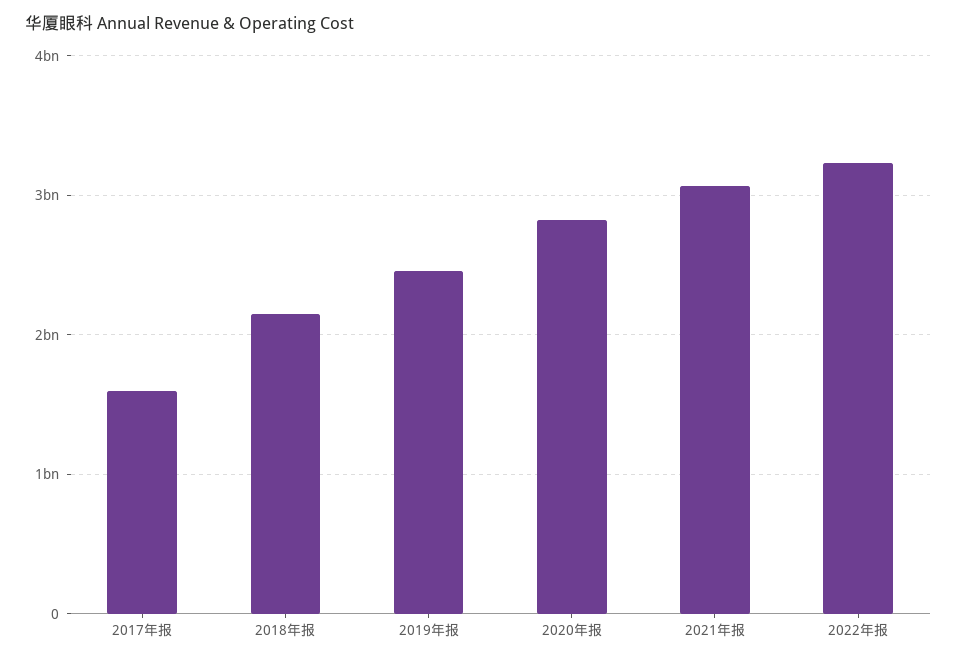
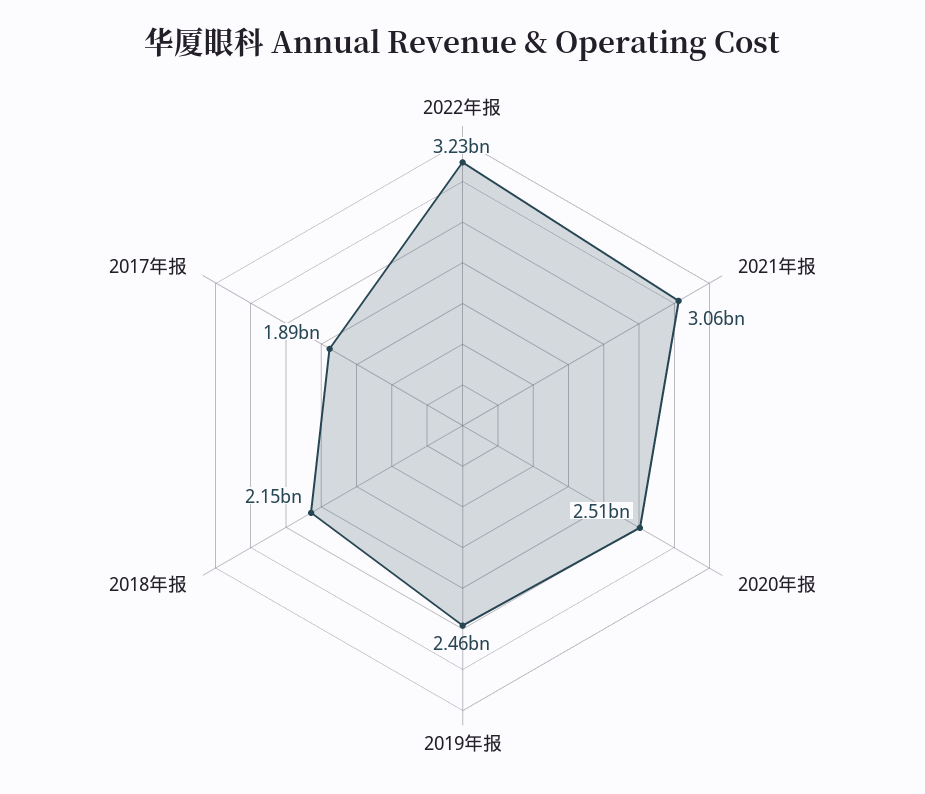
2017年报: 1600000000 -> 1890000000
2020年报: 2800000000 -> 2510000000

